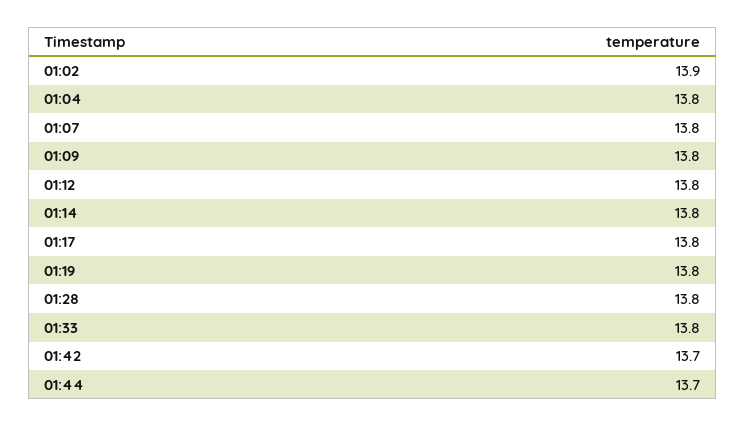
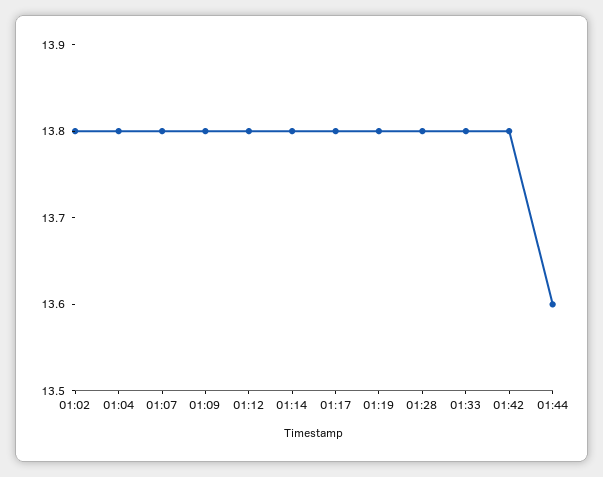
01:02: 13.9 -> 13.8
01:42: 13.7 -> 13.8
01:44: 13.7 -> 13.6

